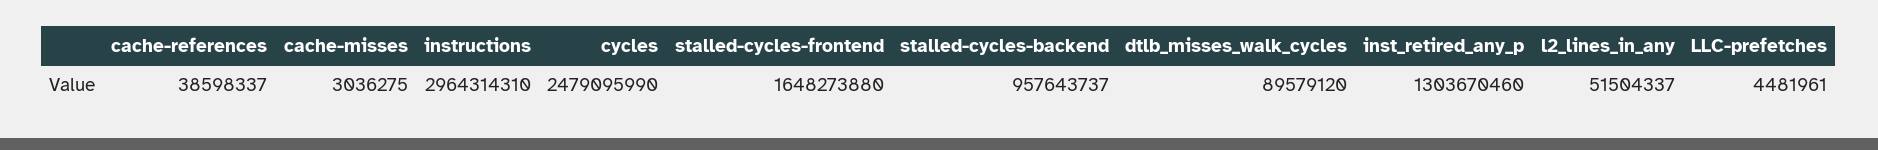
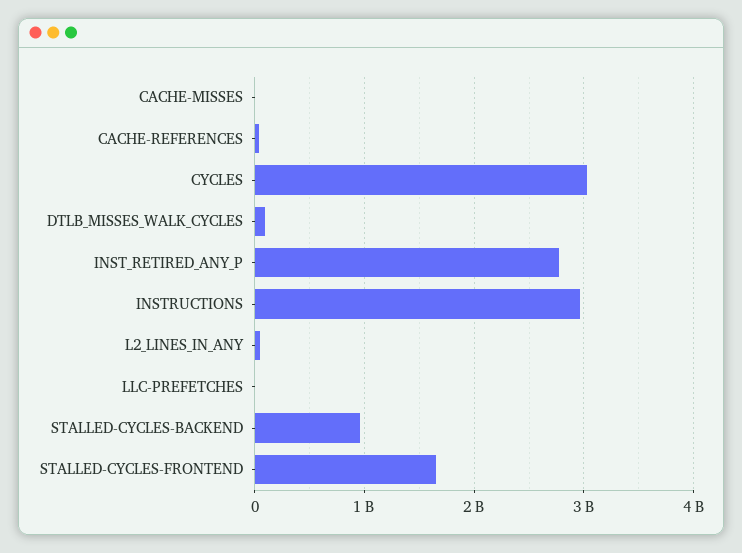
cycles: 2479095990 -> 3000000000
inst_retired_any_p: 1303670460 -> 2800000000

